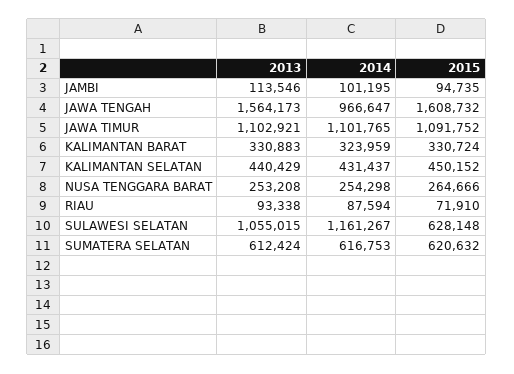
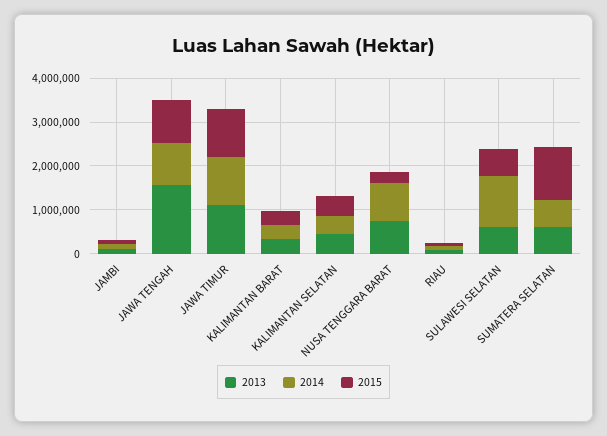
2015, JAWA TENGAH: 1608732 -> 1000000
2013, NUSA TENGGARA BARAT: 253208 -> 800000
2014, NUSA TENGGARA BARAT: 254298 -> 800000
2013, SULAWESI SELATAN: 1055015 -> 600000
2015, SUMATERA SELATAN: 620632 -> 1200000

